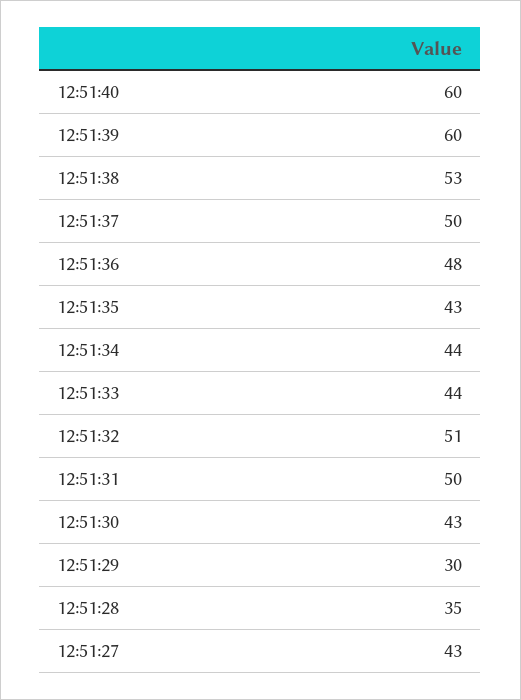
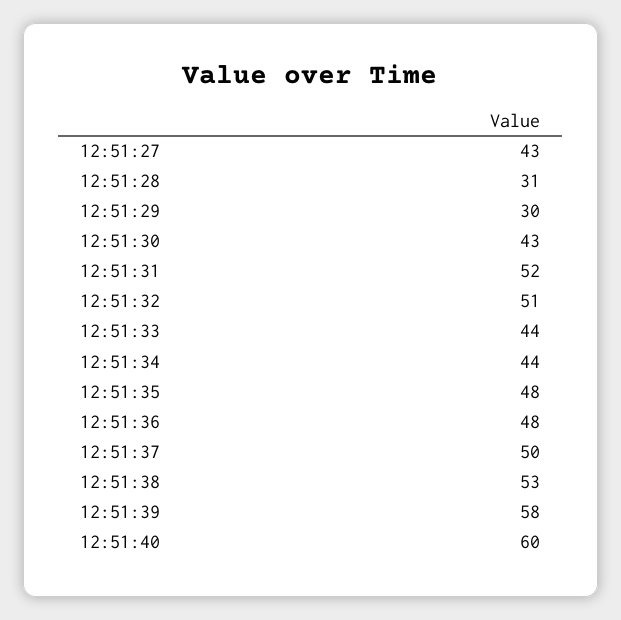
12:51:39: 60 -> 58
12:51:35: 43 -> 48
12:51:31: 50 -> 52
12:51:28: 35 -> 31

